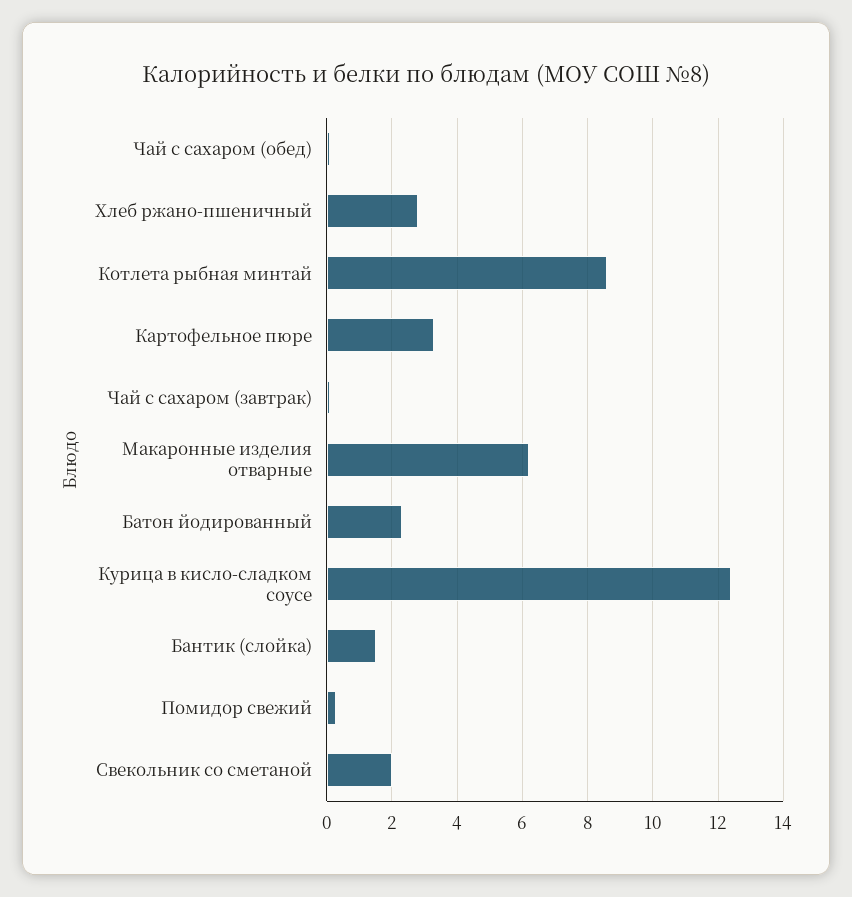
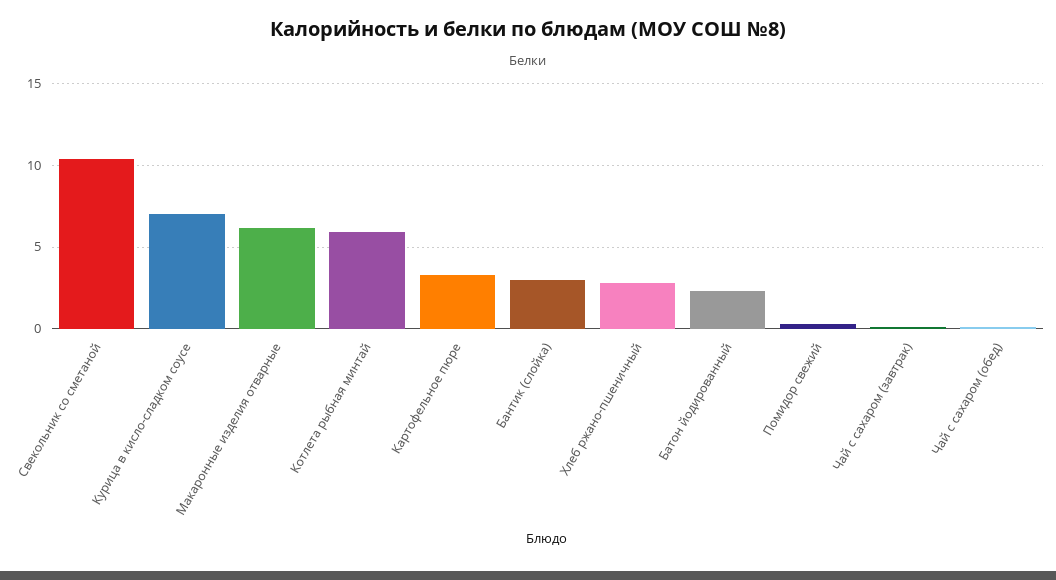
Котлета рыбная минтай: 8.5 -> 6
Курица в кисло-сладком соусе: 12.5 -> 7
Бантик (слойка): 1.5 -> 3
Свекольник со сметаной: 2 -> 10.5

